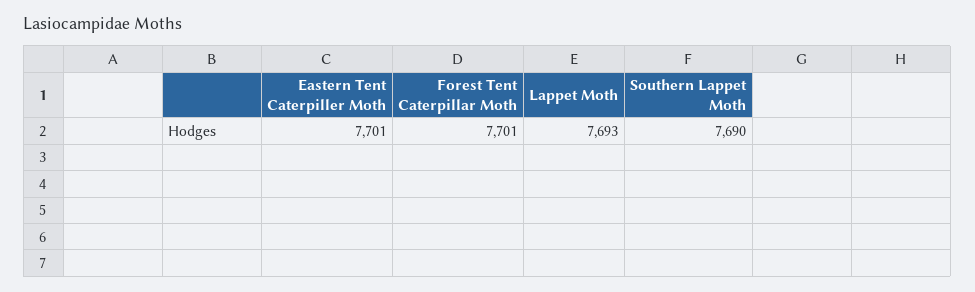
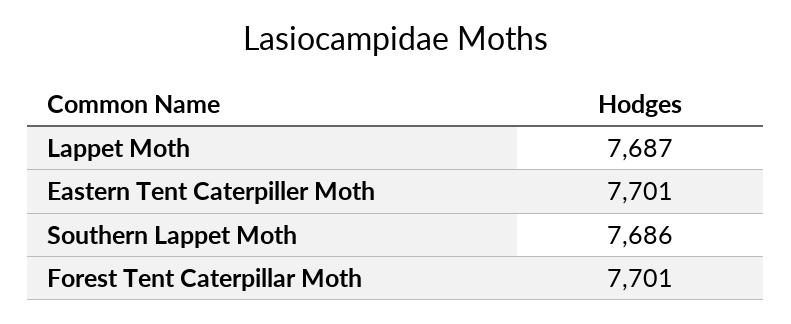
Lappet Moth: 7693 -> 7687
Southern Lappet Moth: 7690 -> 7686

